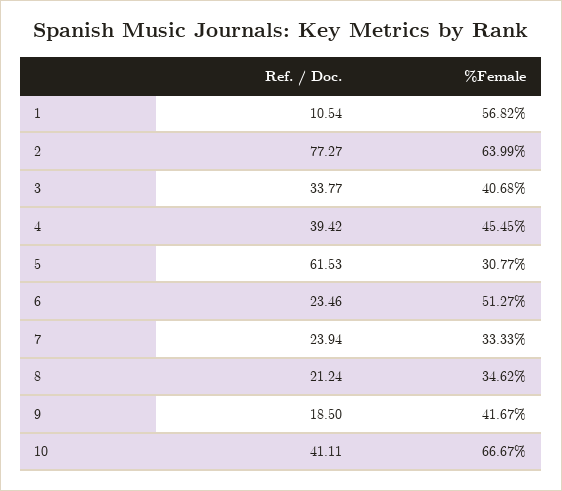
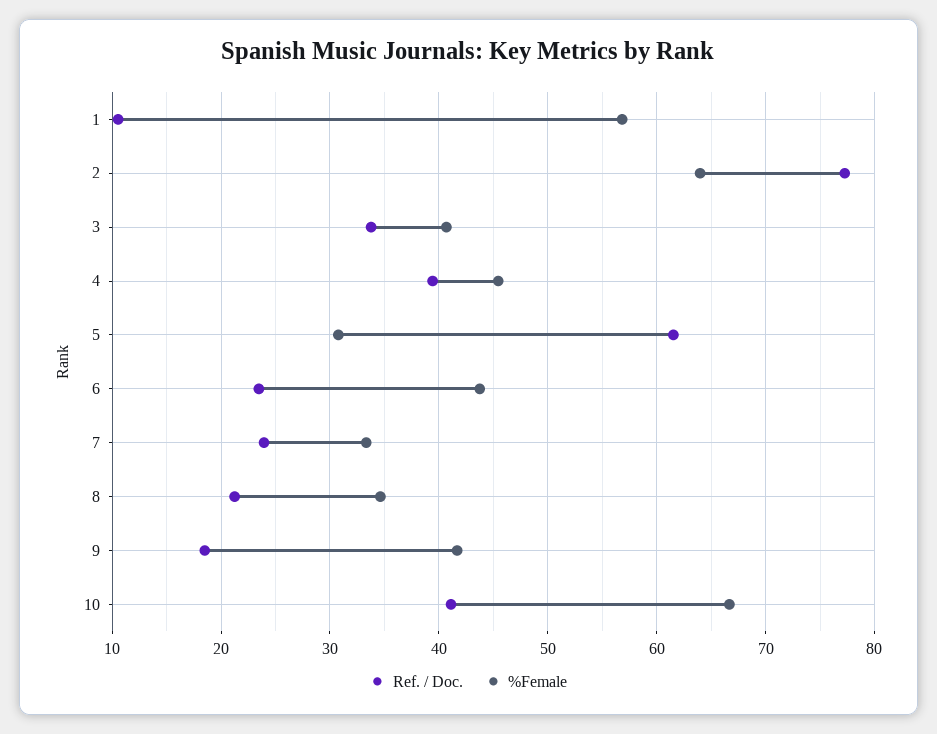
%Female, 6: 51.27 -> 44

